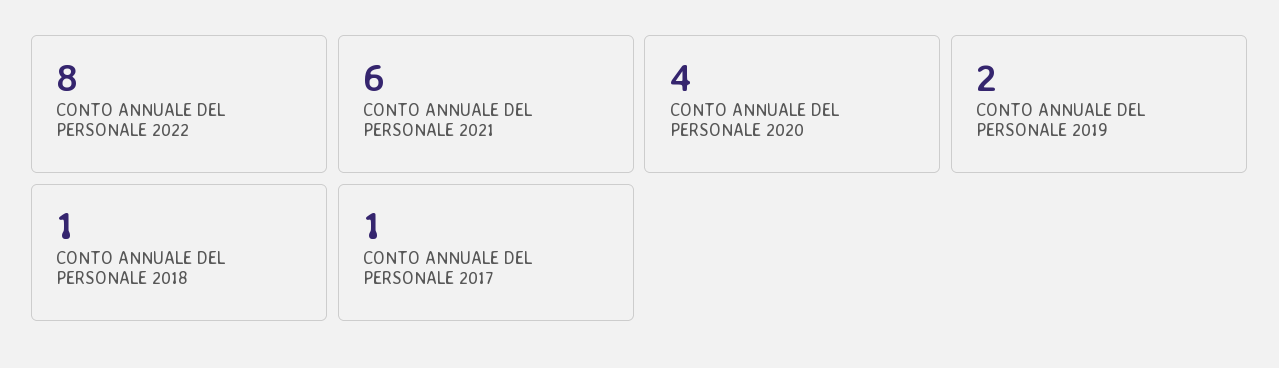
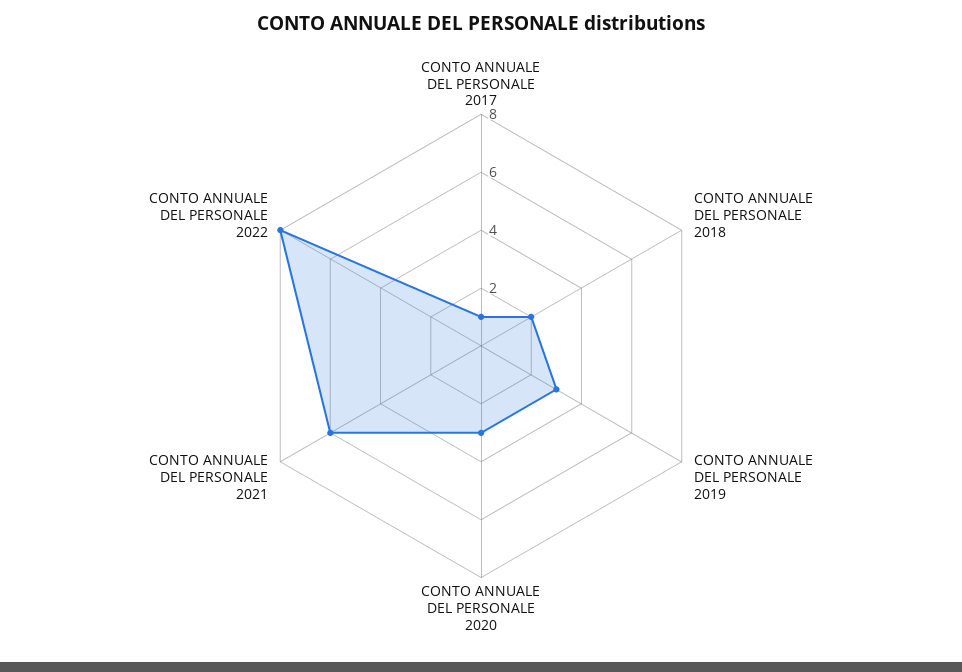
CONTO ANNUALE DEL PERSONALE 2020: 4 -> 3
CONTO ANNUALE DEL PERSONALE 2019: 2 -> 3
CONTO ANNUALE DEL PERSONALE 2018: 1 -> 2

